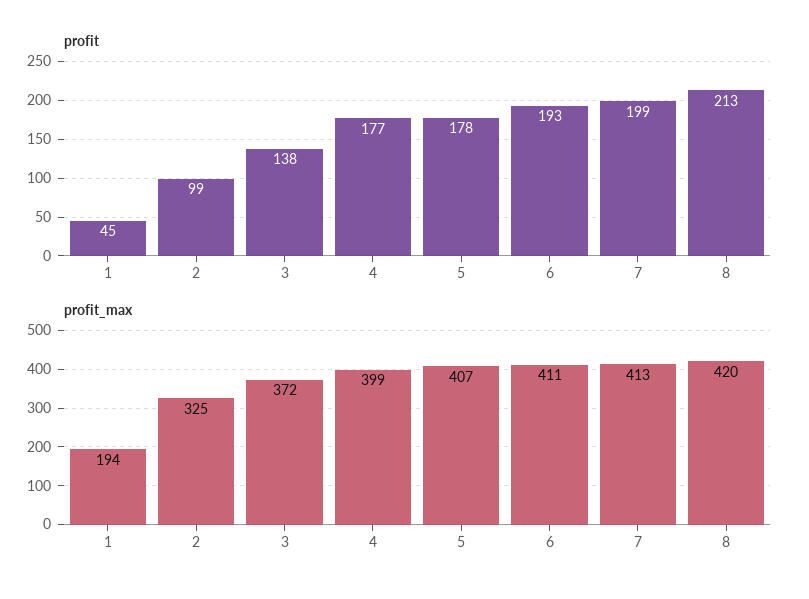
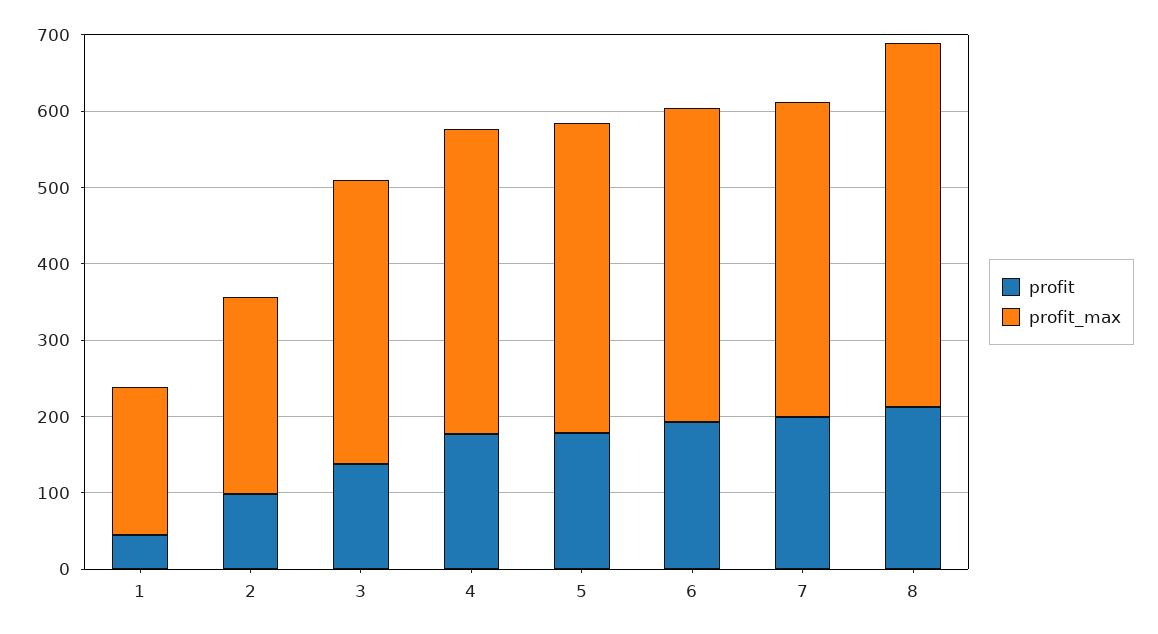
profit_max, 2: 325 -> 260
profit_max, 8: 420 -> 480

